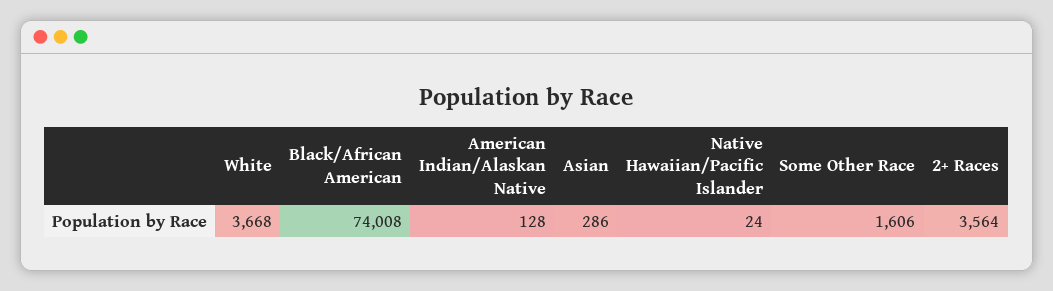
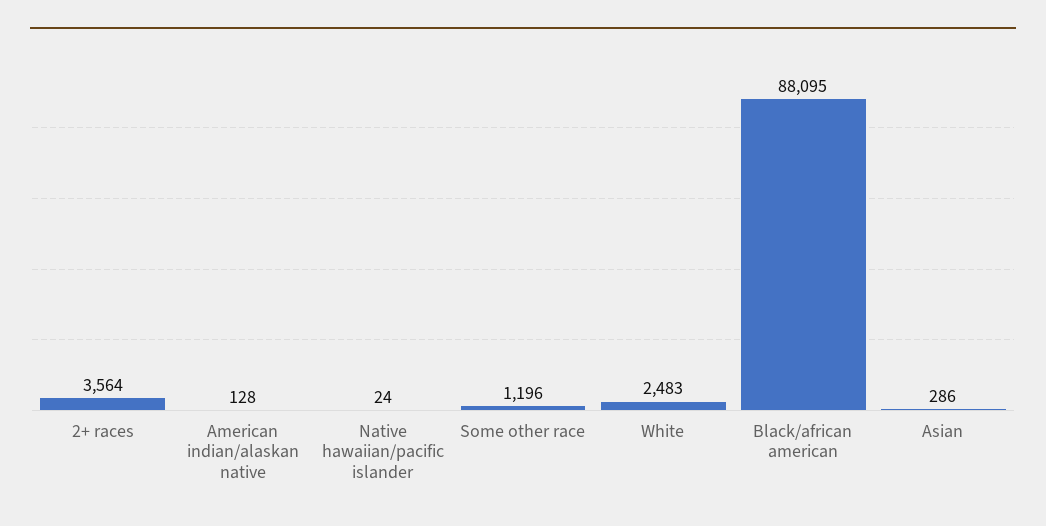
White: 3668 -> 2483
Black/African American: 74008 -> 88095
Some Other Race: 1606 -> 1196

